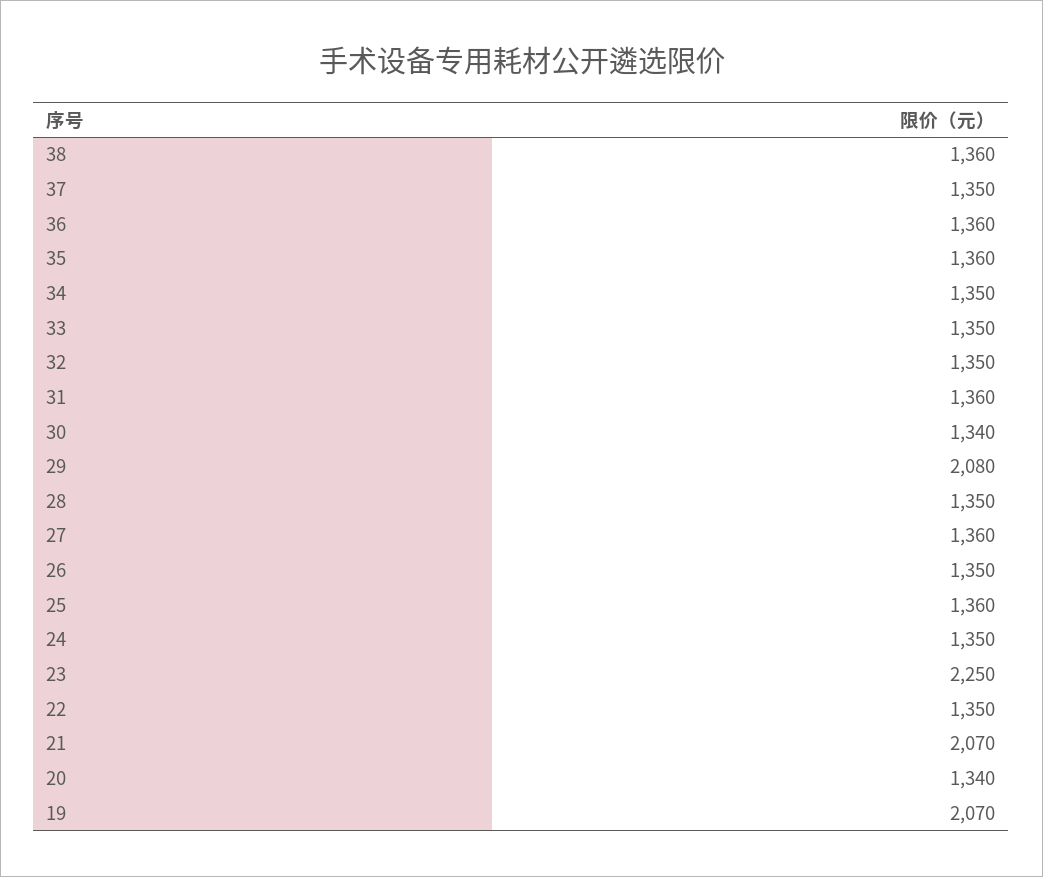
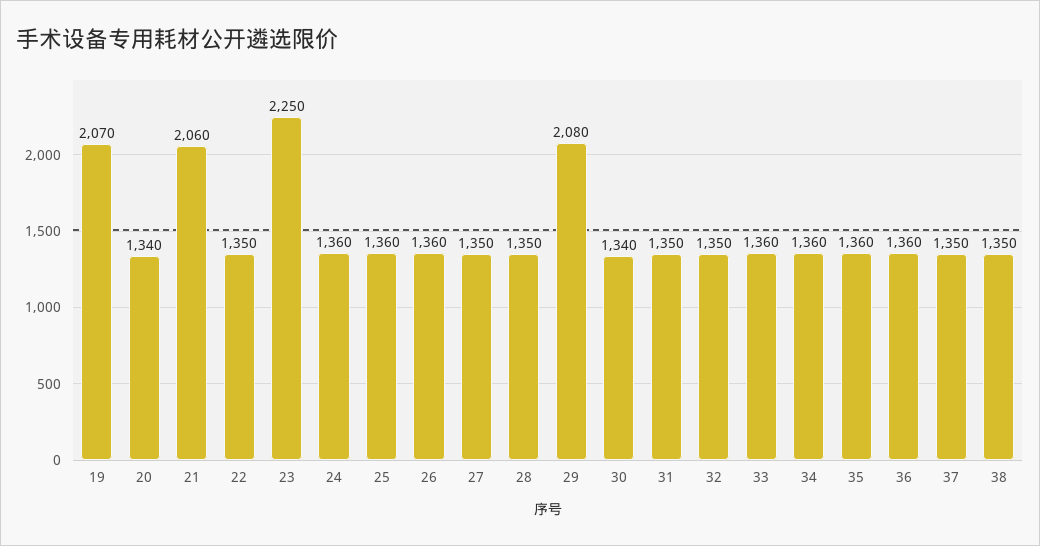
38: 1360 -> 1350
34: 1350 -> 1360
33: 1350 -> 1360
31: 1360 -> 1350
27: 1360 -> 1350
26: 1350 -> 1360
24: 1350 -> 1360
21: 2070 -> 2060

